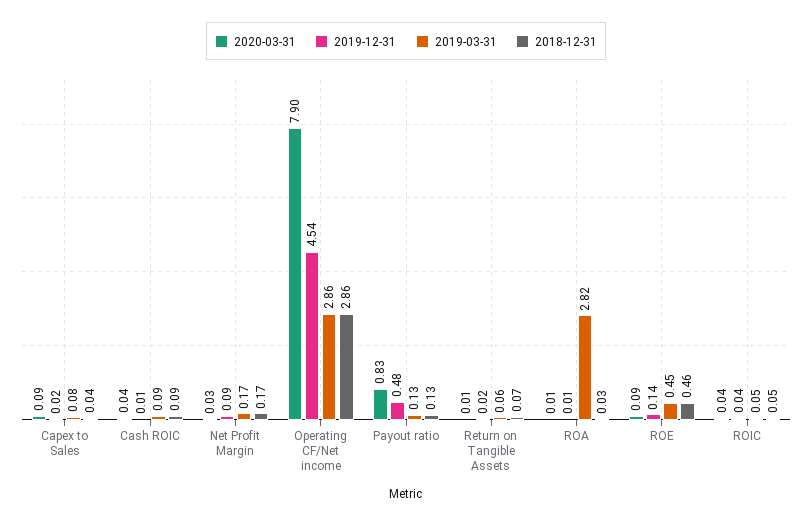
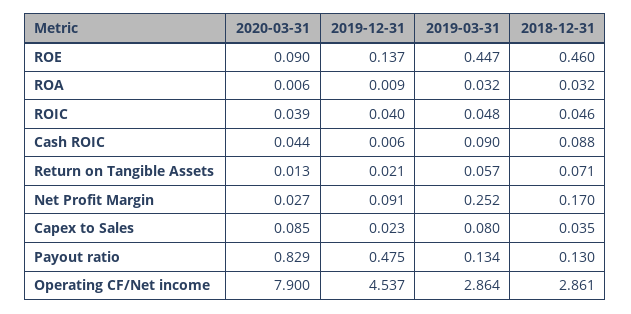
2019-03-31, Net Profit Margin: 0.17 -> 0.252
2019-03-31, ROA: 2.82 -> 0.032

